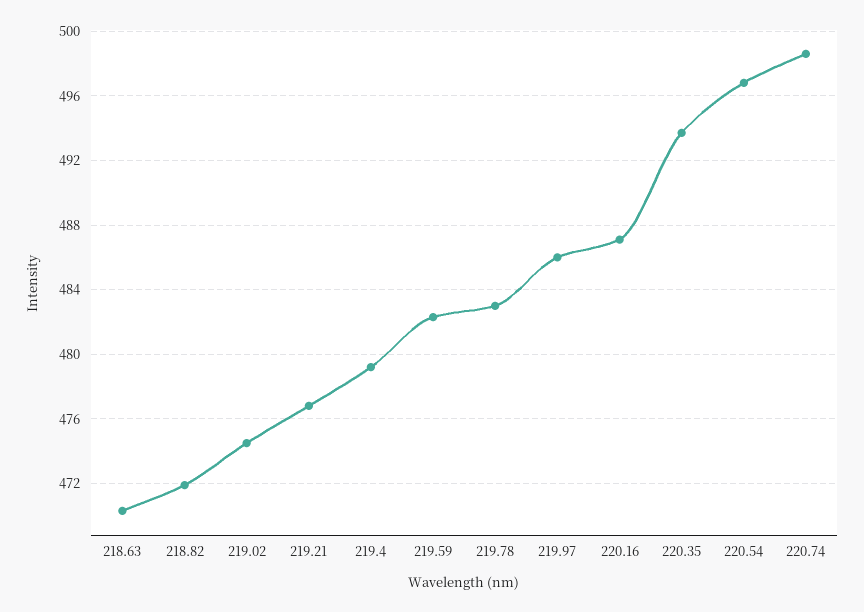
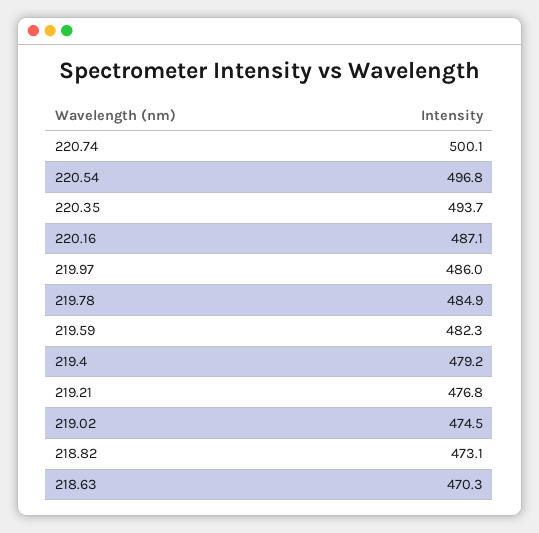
218.82: 472 -> 473.1
219.78: 483 -> 484.9
220.74: 498.5 -> 500.1

